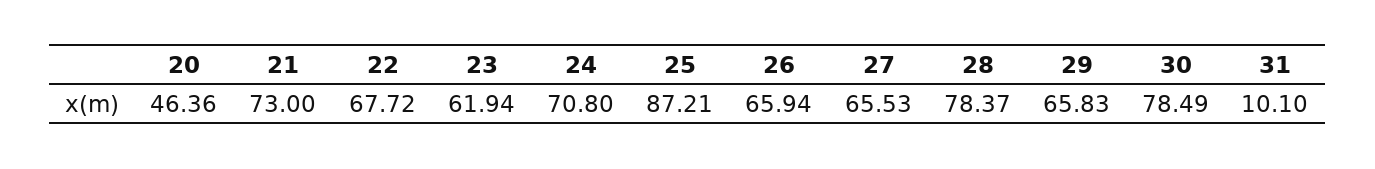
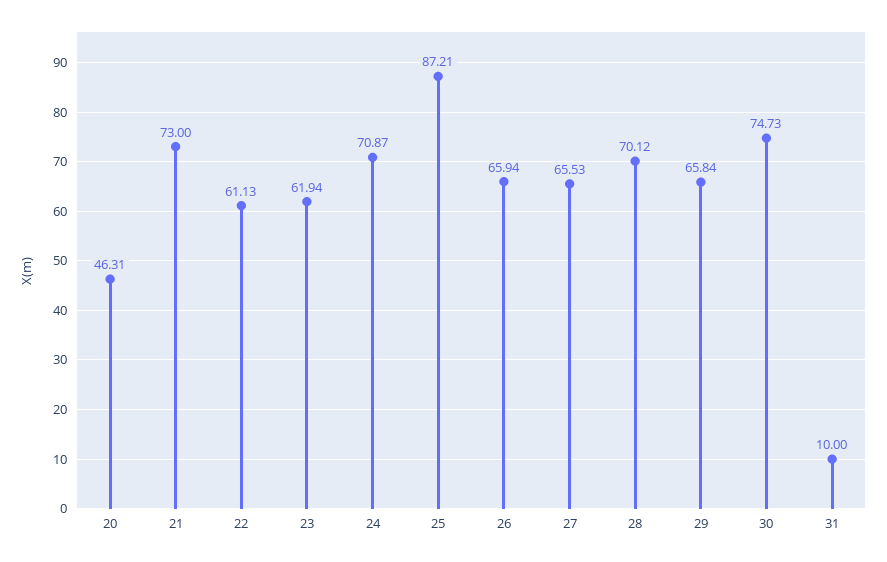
20: 46.36 -> 46.31
22: 67.72 -> 61.13
24: 70.8 -> 70.87
28: 78.37 -> 70.12
29: 65.83 -> 65.84
30: 78.49 -> 74.73
31: 10.1 -> 10

